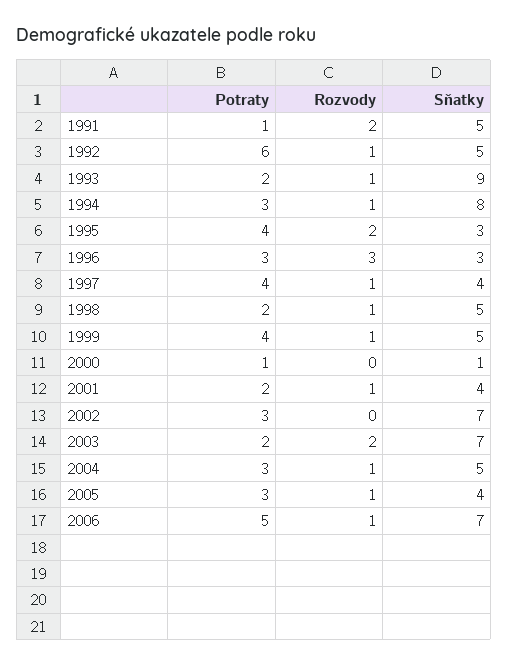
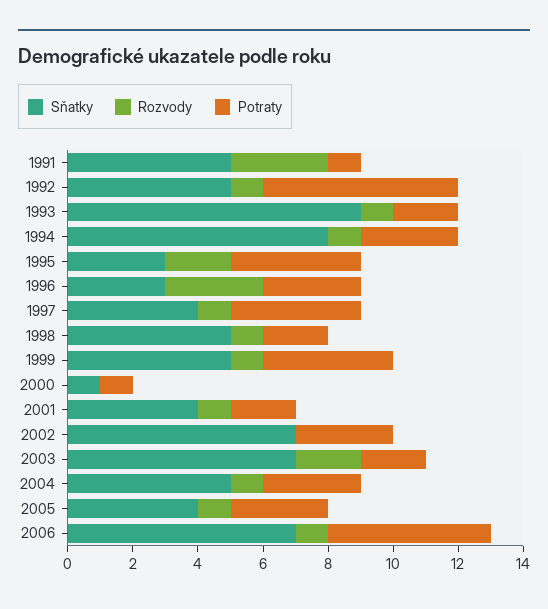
Rozvody, 1991: 2 -> 3

